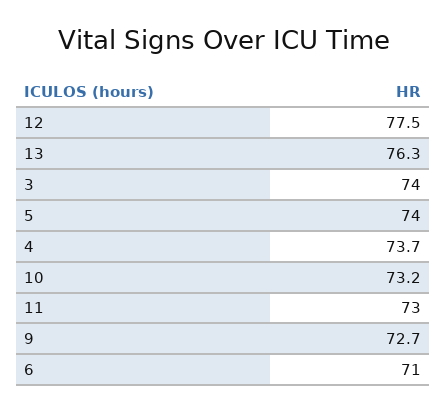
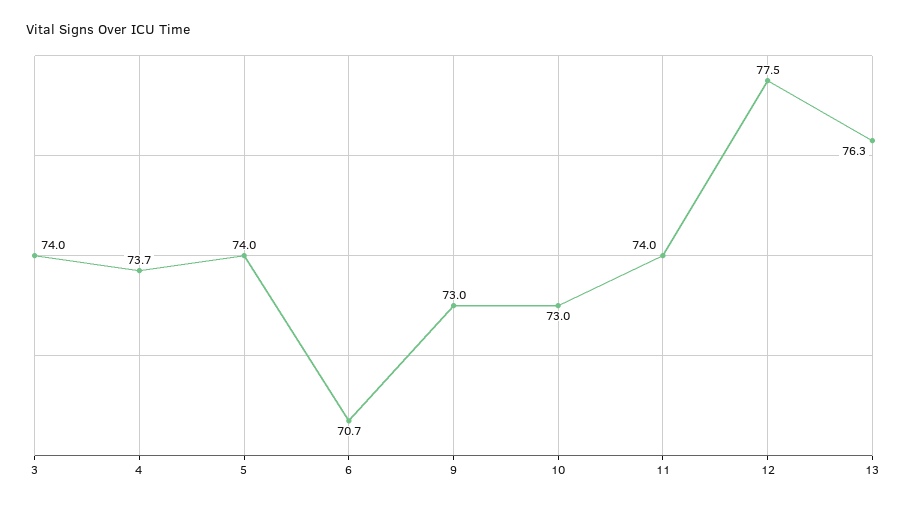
10: 73.2 -> 73
11: 73 -> 74
9: 72.7 -> 73
6: 71 -> 70.7

